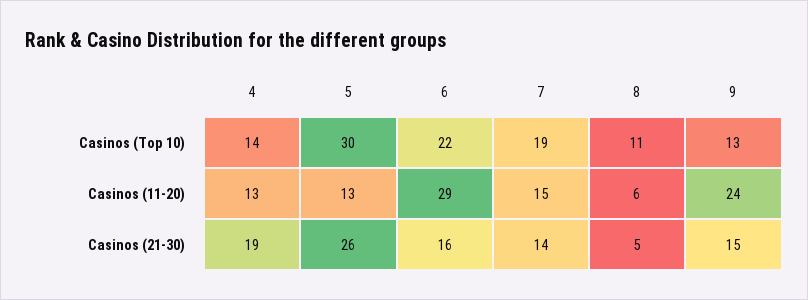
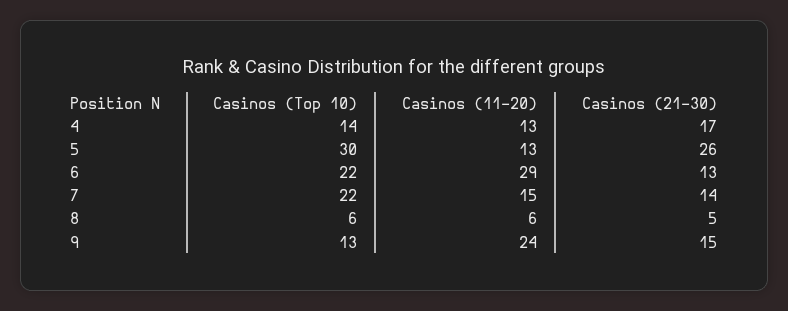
7, Casinos (Top 10): 19 -> 22
8, Casinos (Top 10): 11 -> 6
4, Casinos (21-30): 19 -> 17
6, Casinos (21-30): 16 -> 13

